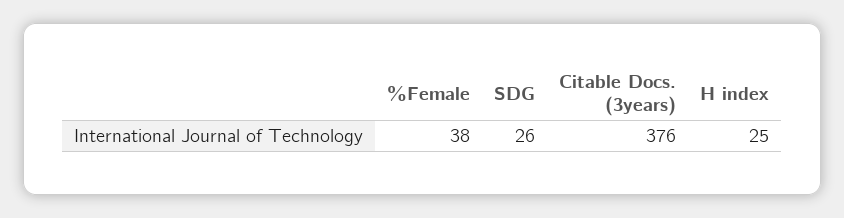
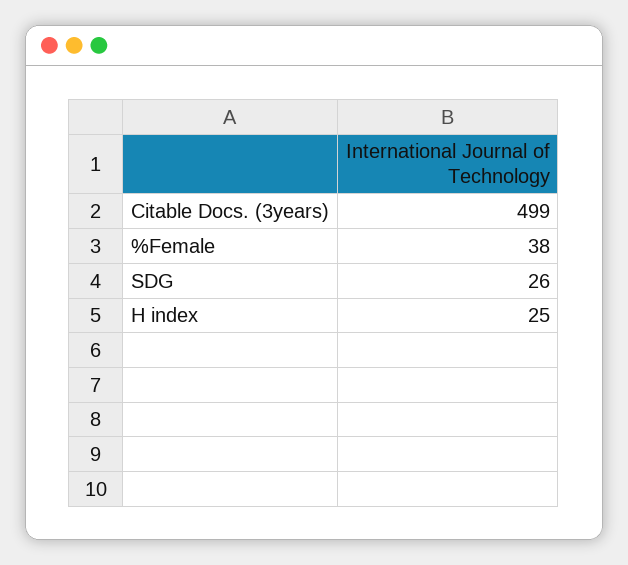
Citable Docs. (3years): 376 -> 499

